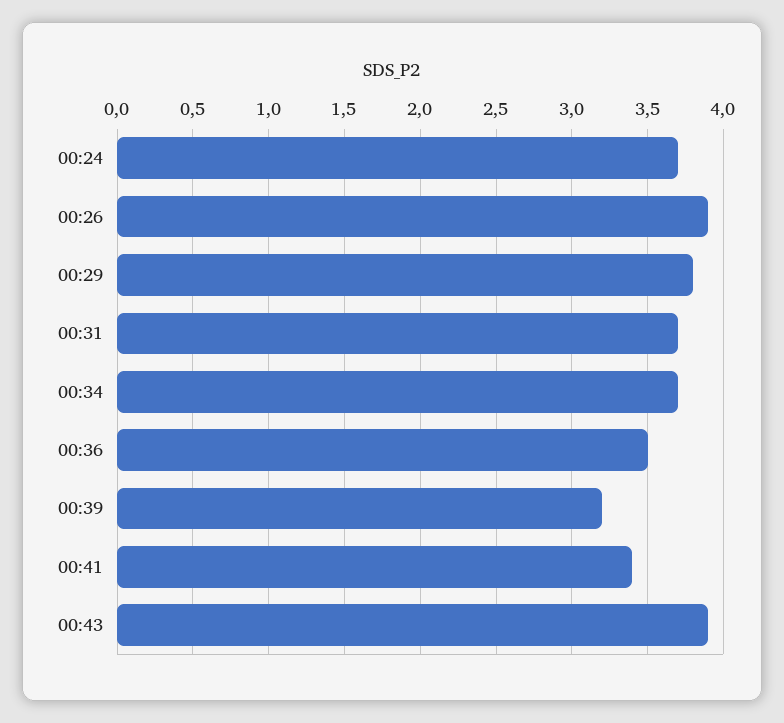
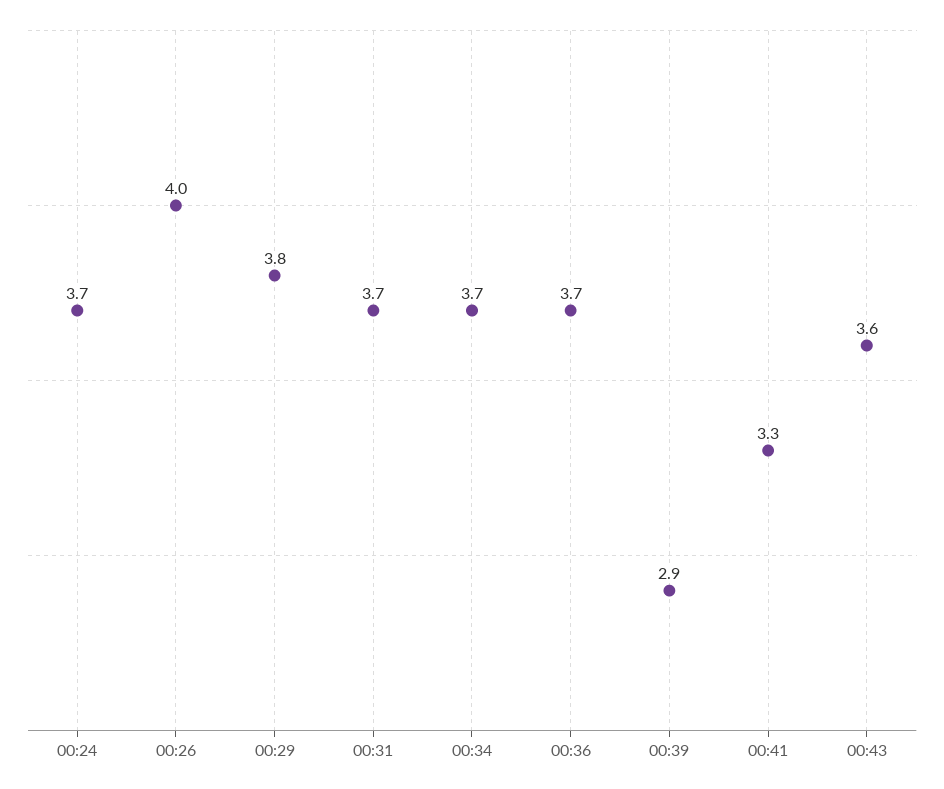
00:26: 3.9 -> 4
00:36: 3.5 -> 3.7
00:39: 3.2 -> 2.9
00:41: 3.4 -> 3.3
00:43: 3.9 -> 3.6

